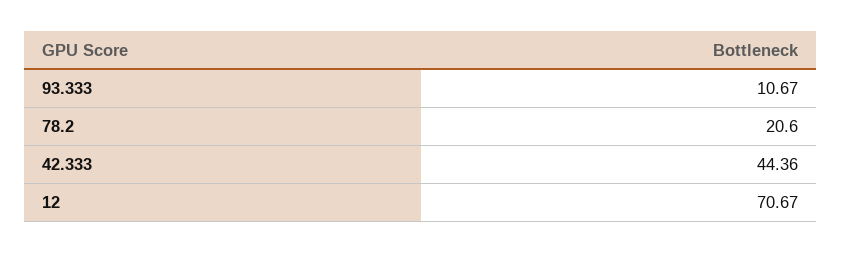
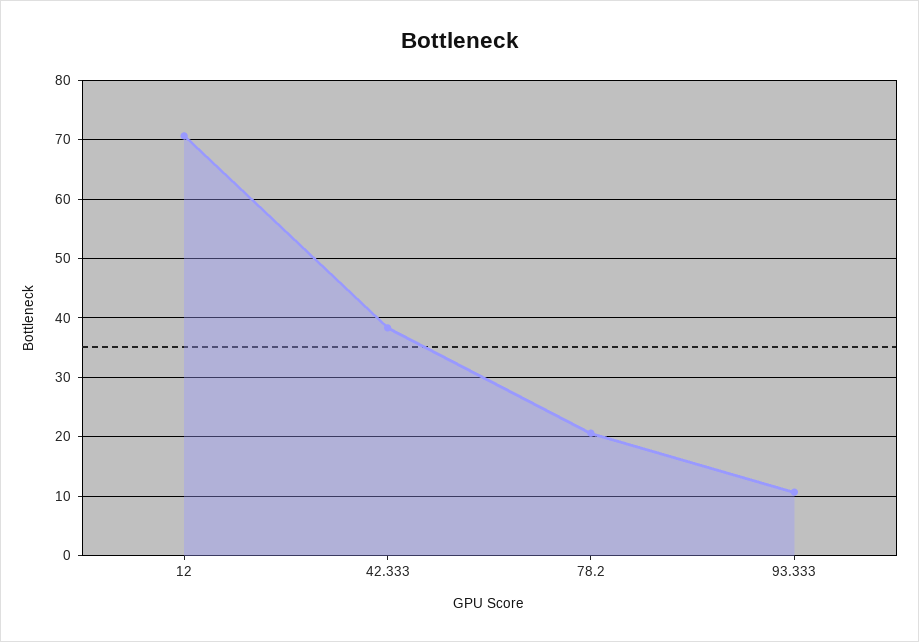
42.333: 44.36 -> 38

